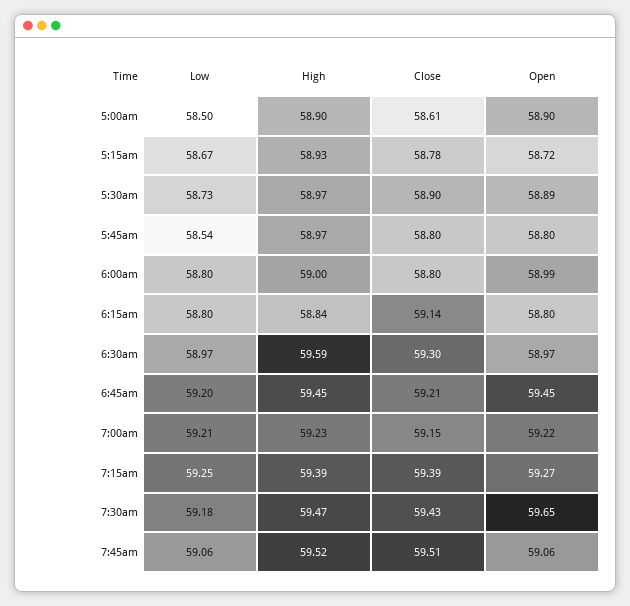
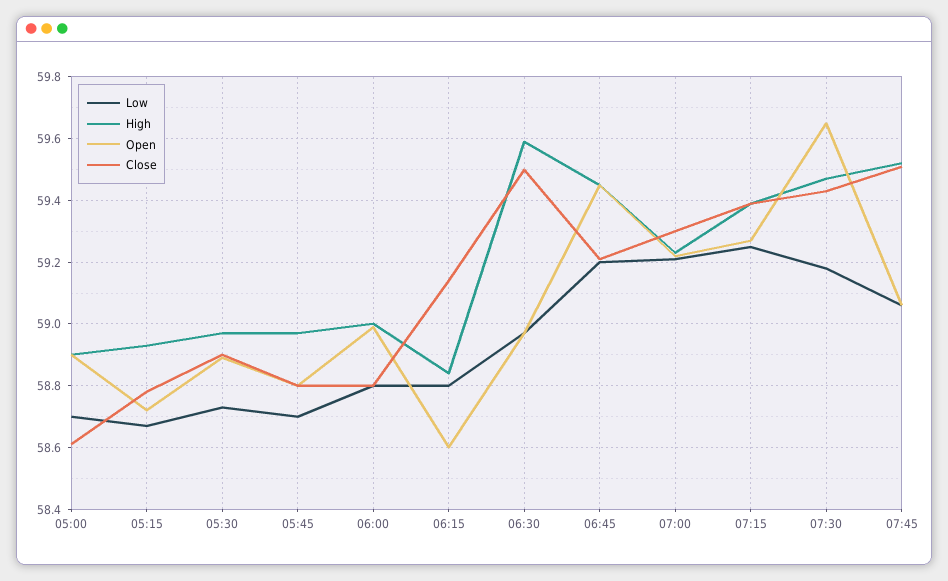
Low, 5:00am: 58.5 -> 58.7
Low, 5:45am: 58.54 -> 58.7
Open, 6:15am: 58.8 -> 58.6
Close, 6:30am: 59.3 -> 59.5
Close, 7:00am: 59.15 -> 59.3

